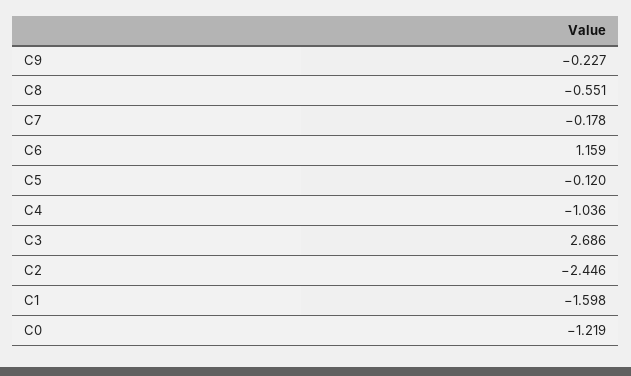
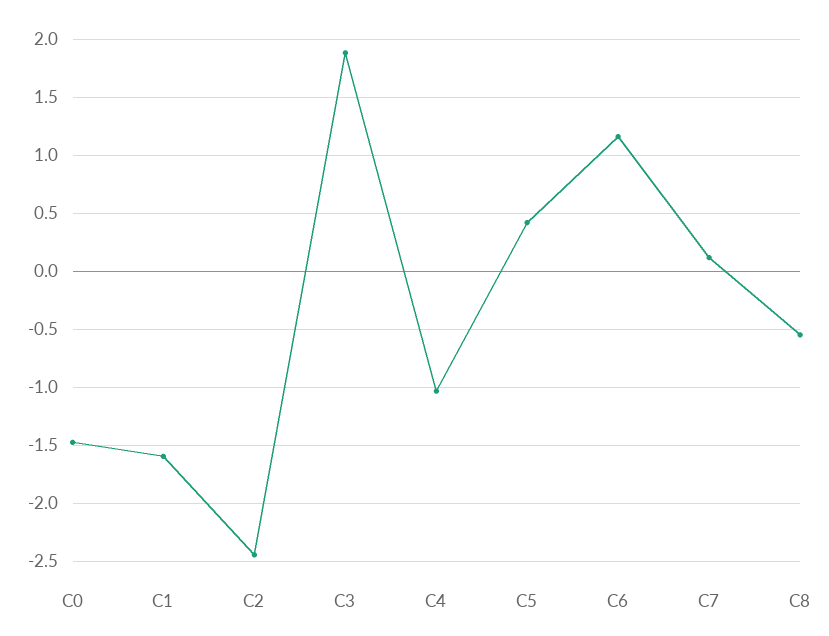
C9: -0.227 -> none
C7: -0.178 -> 0.1
C5: -0.12 -> 0.4
C3: 2.686 -> 1.9
C0: -1.219 -> -1.5

